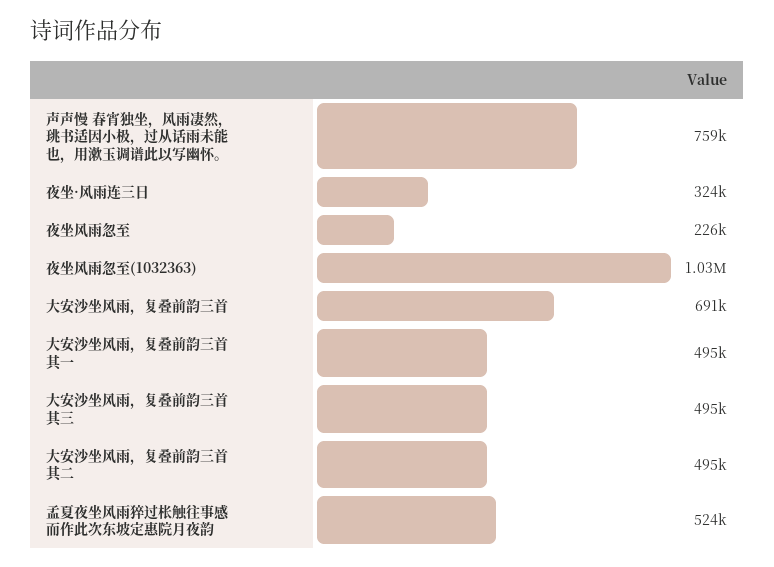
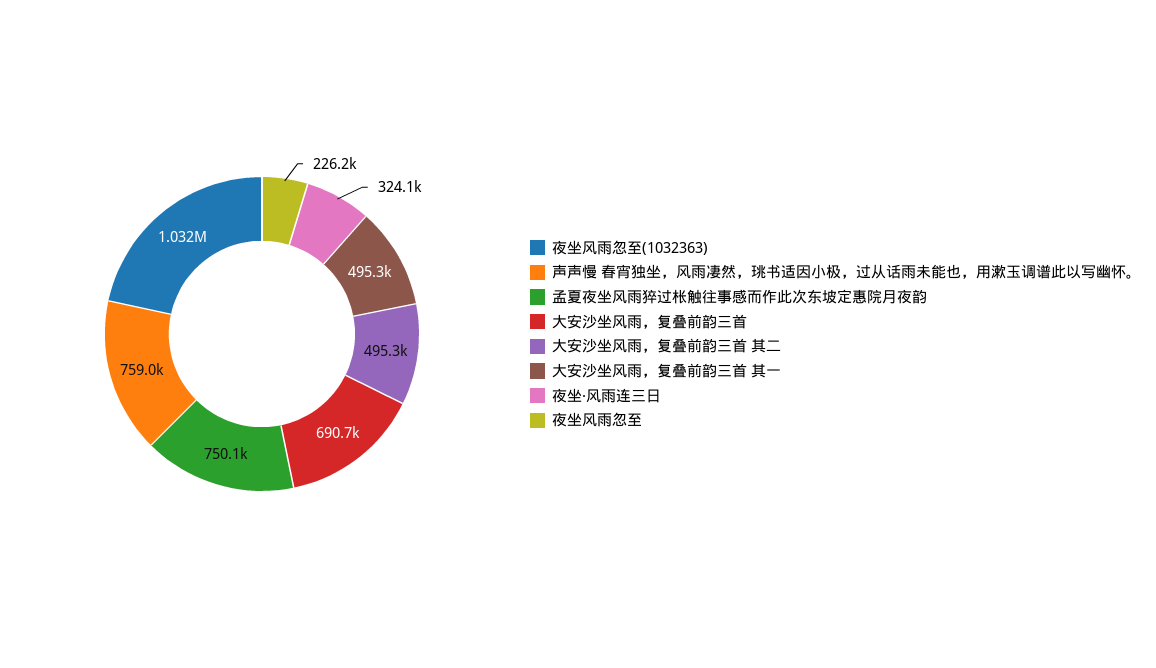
大安沙坐风雨，复叠前韵三首 其三: 495000 -> none
孟夏夜坐风雨猝过枨触往事感而作此次东坡定惠院月夜韵: 524000 -> 750100

